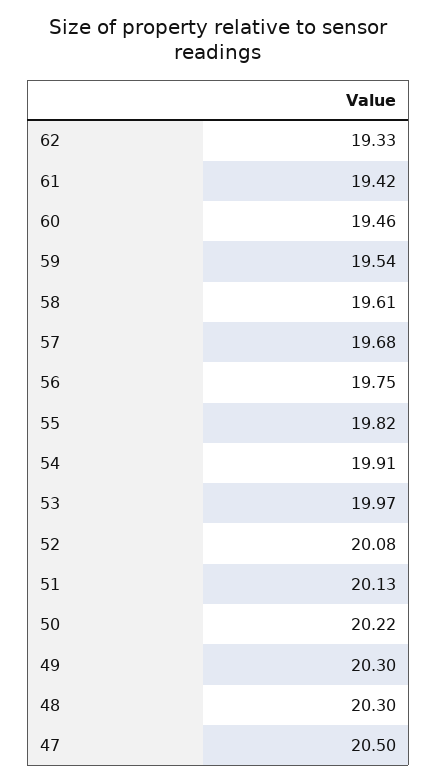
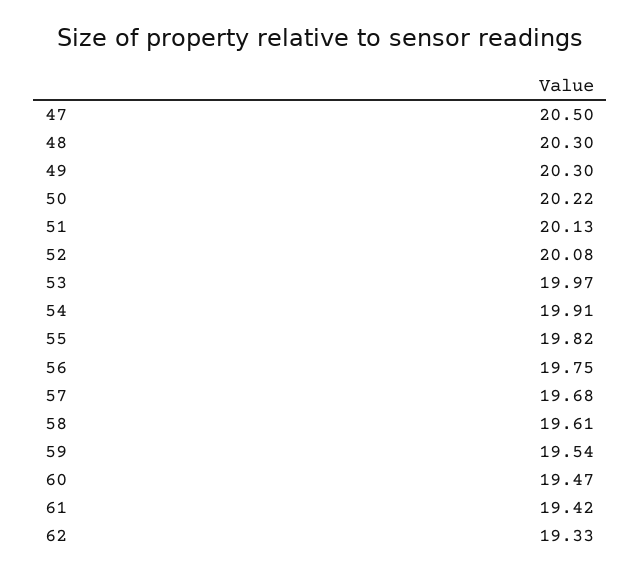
60: 19.46 -> 19.47

